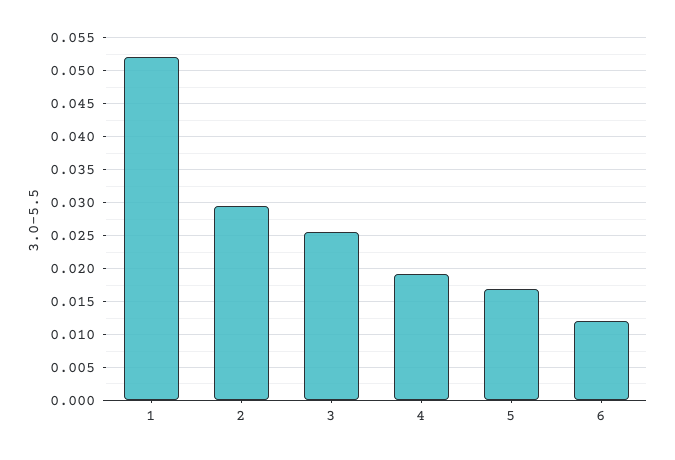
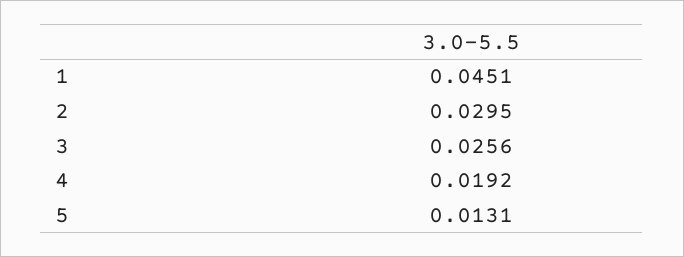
1: 0.052 -> 0.0451
5: 0.017 -> 0.0131
6: 0.012 -> none

